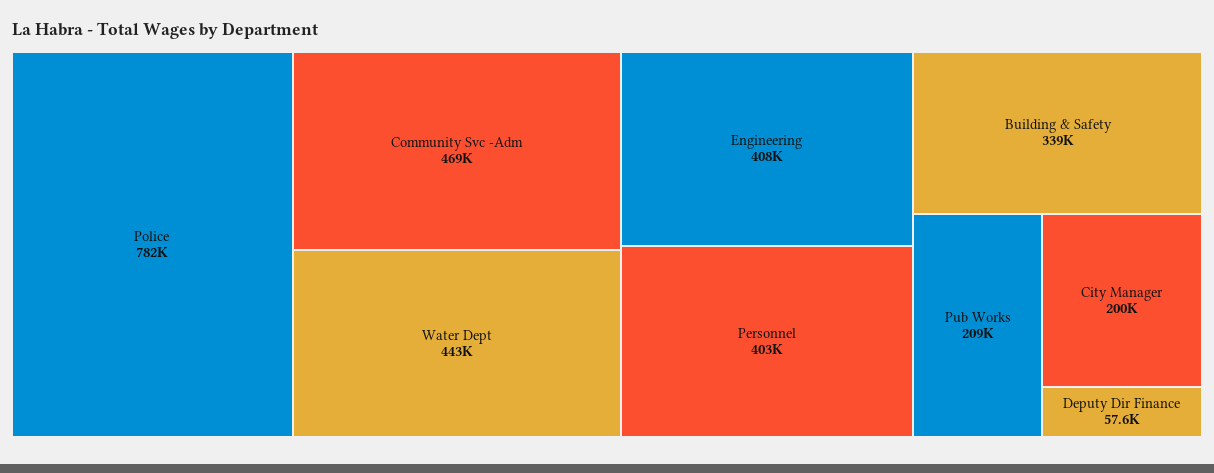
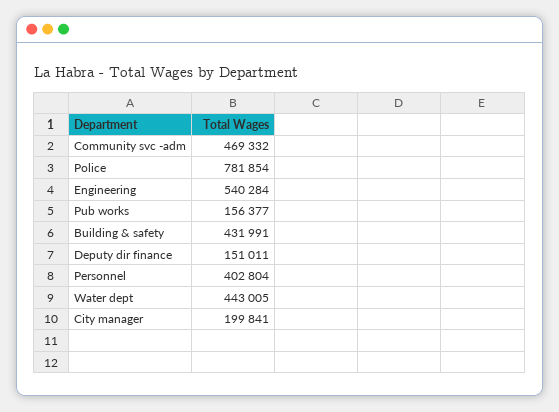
Engineering: 408000 -> 540284
Building & Safety: 339000 -> 431991
Pub Works: 209000 -> 156377
Deputy Dir Finance: 57600 -> 151011

